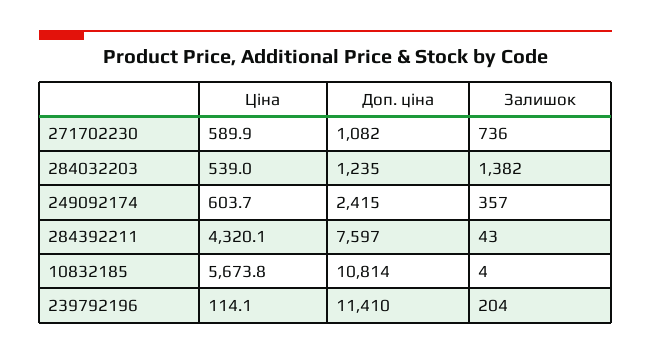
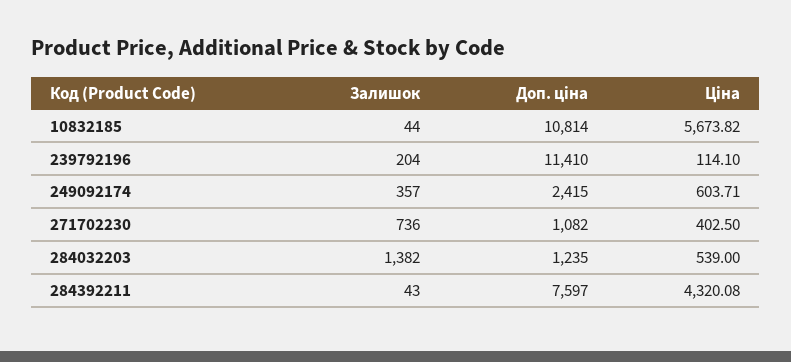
Ціна, 271702230: 589.9 -> 402.5
Залишок, 10832185: 4 -> 44

